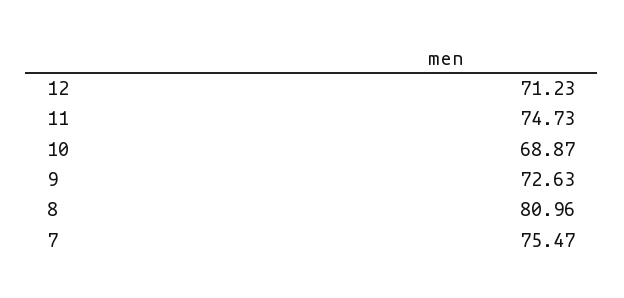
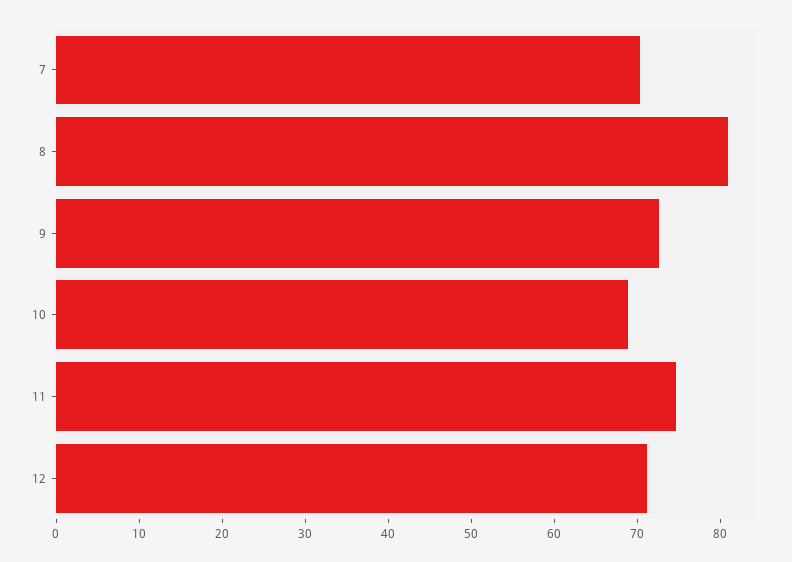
7: 75.47 -> 70

